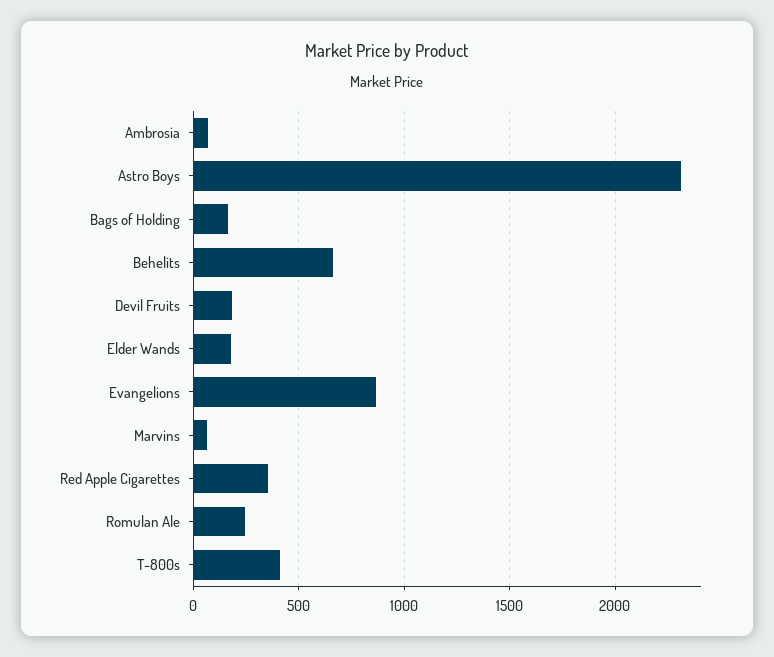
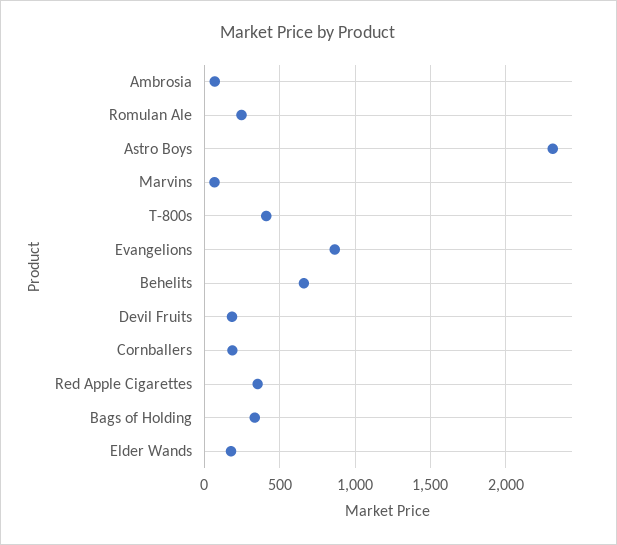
Bags of Holding: 150 -> 350
Cornballers: none -> 200

